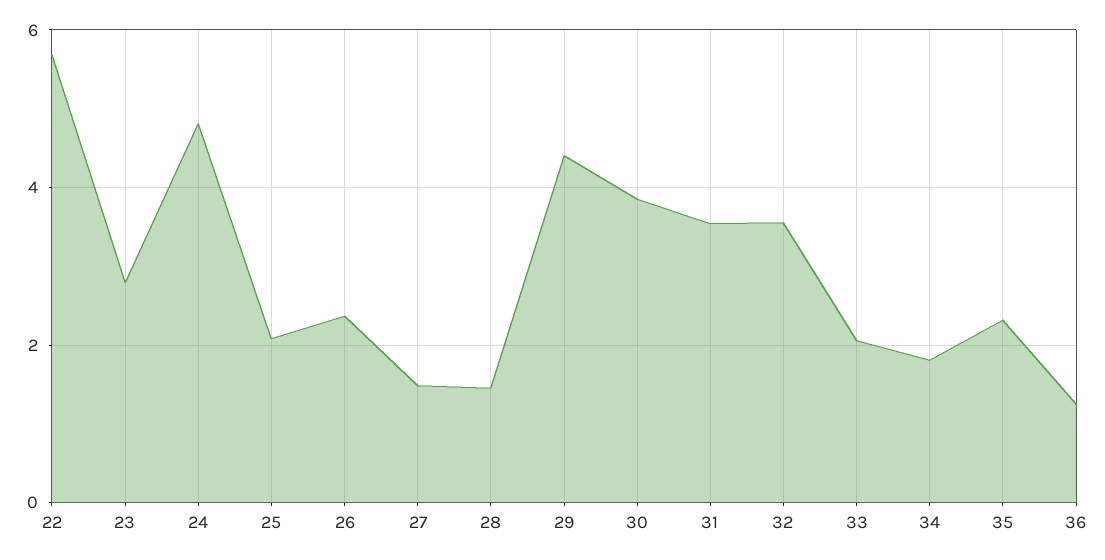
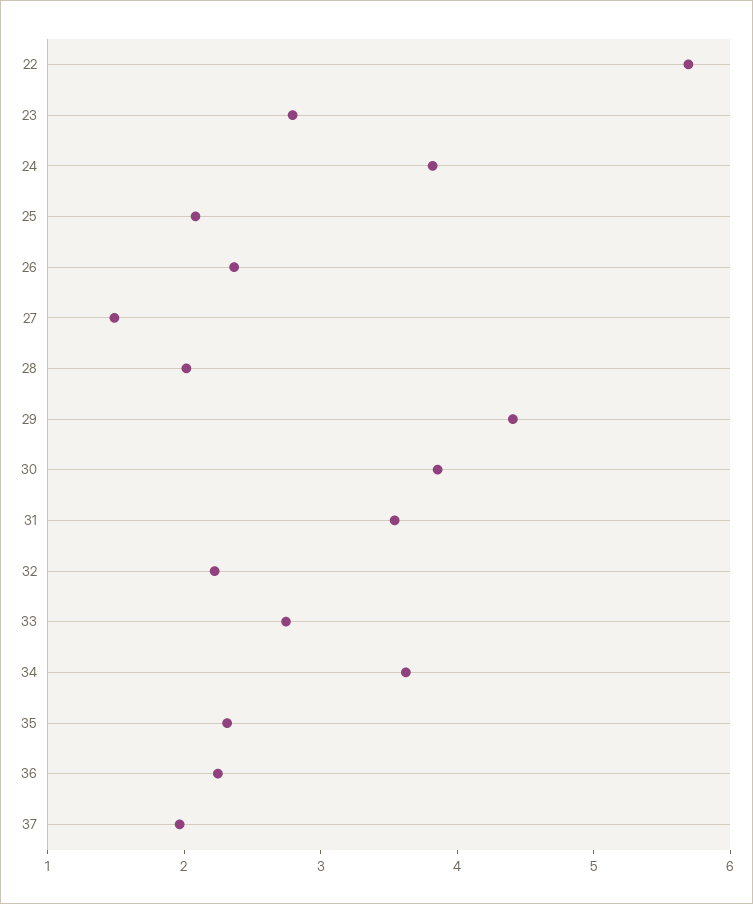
24: 4.8 -> 3.8
28: 1.4 -> 2
32: 3.6 -> 2.2
33: 2 -> 2.8
34: 1.8 -> 3.6
36: 1.2 -> 2.2
37: none -> 2

